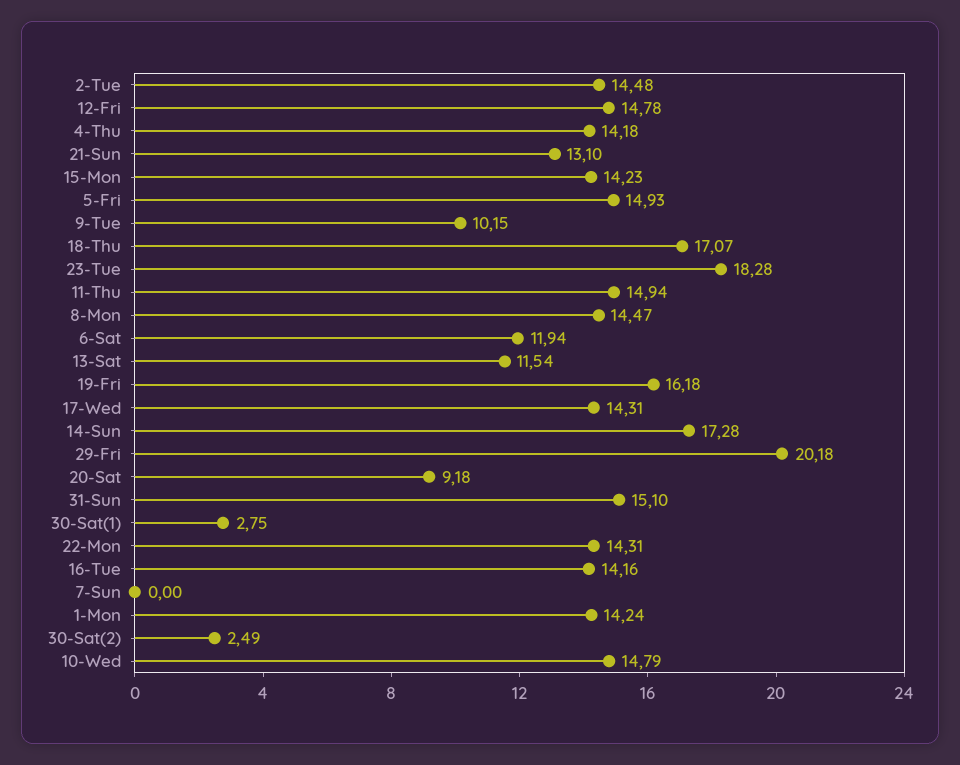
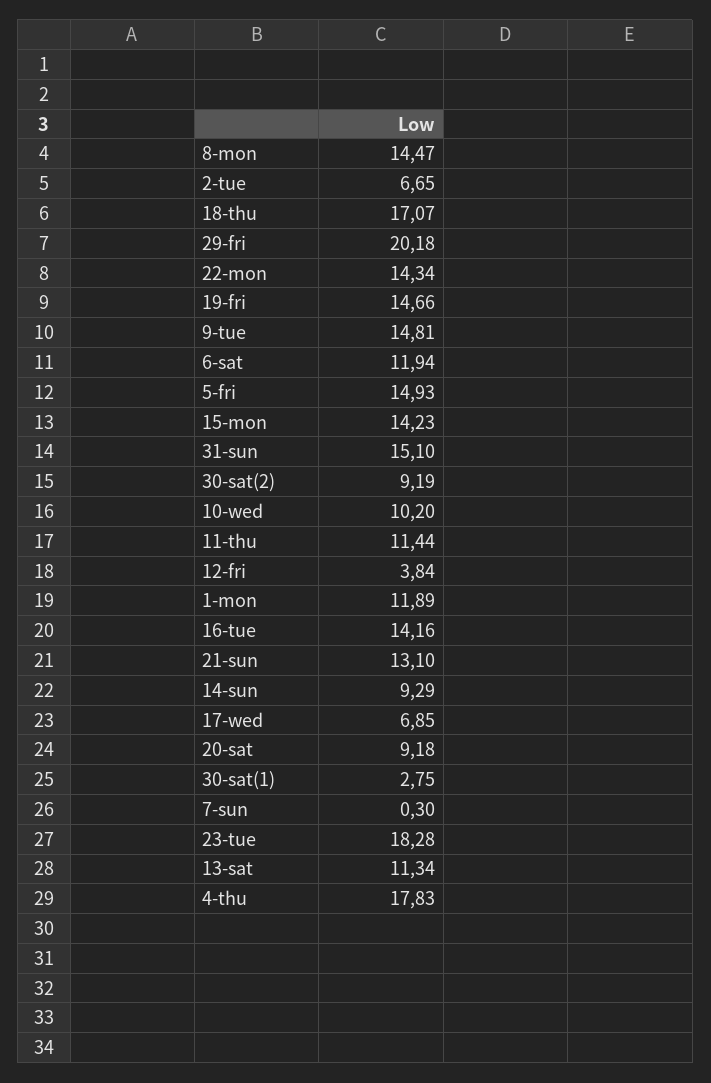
2-Tue: 14.48 -> 6.65
12-Fri: 14.78 -> 3.84
4-Thu: 14.18 -> 17.83
9-Tue: 10.15 -> 14.81
11-Thu: 14.94 -> 11.44
13-Sat: 11.54 -> 11.34
19-Fri: 16.18 -> 14.66
17-Wed: 14.31 -> 6.85
14-Sun: 17.28 -> 9.29
22-Mon: 14.31 -> 14.34
7-Sun: 0 -> 0.3
1-Mon: 14.24 -> 11.89
30-Sat(2): 2.49 -> 9.19
10-Wed: 14.79 -> 10.2

